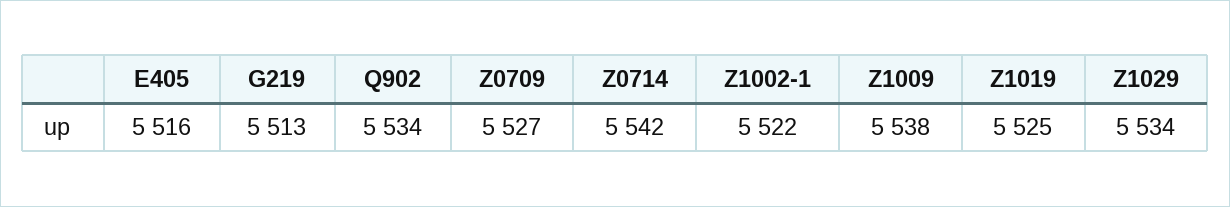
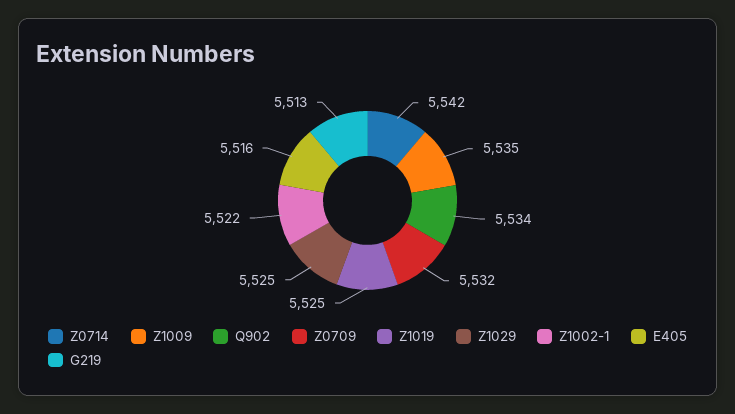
Z0709: 5527 -> 5532
Z1009: 5538 -> 5535
Z1029: 5534 -> 5525

